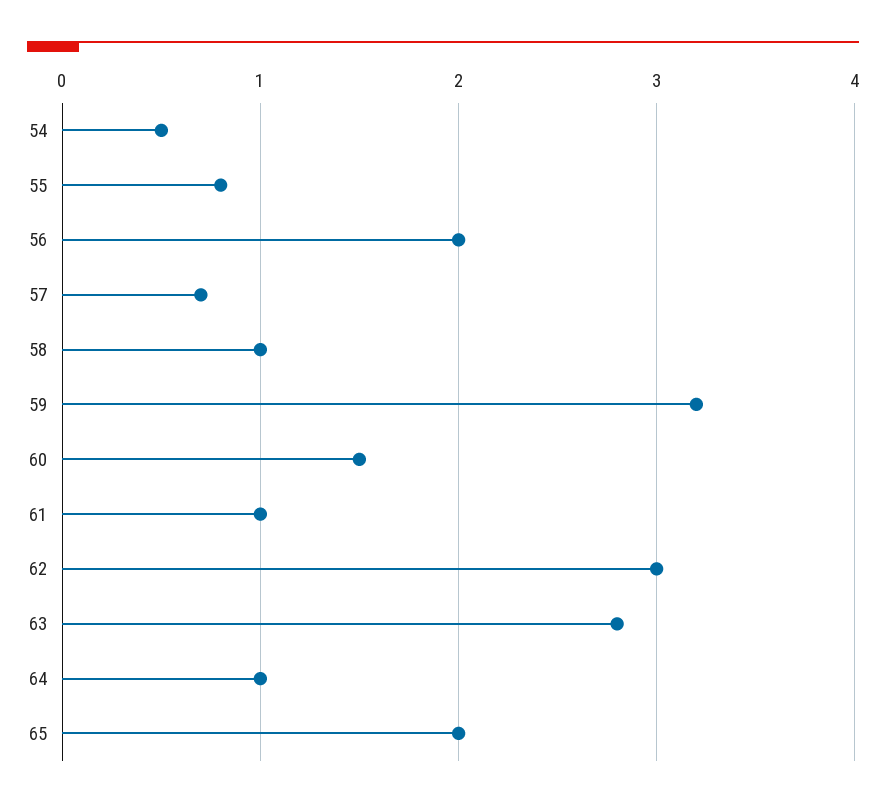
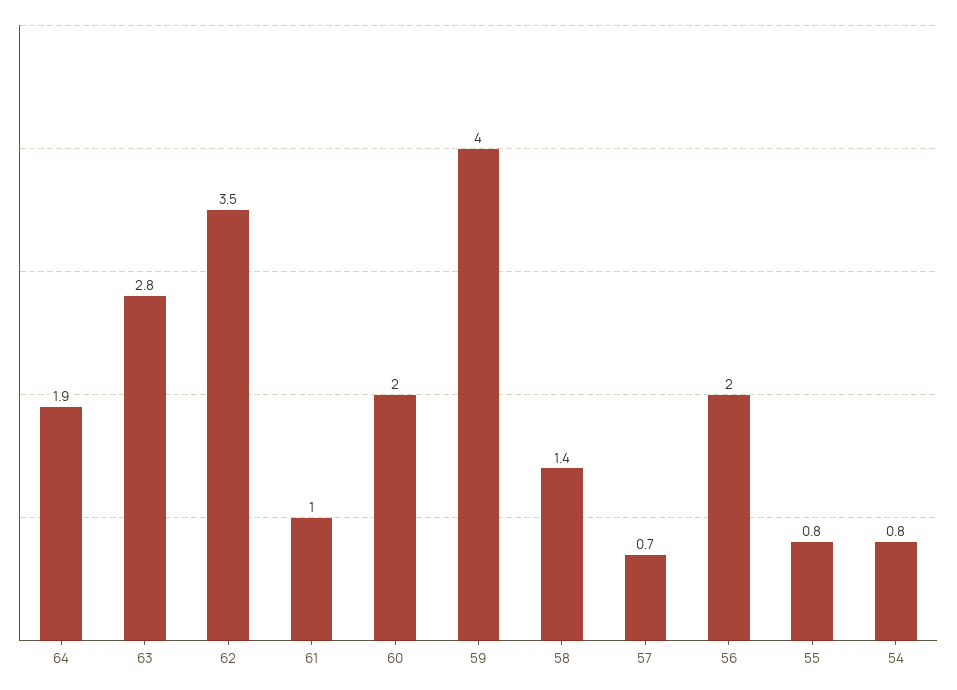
54: 0.5 -> 0.8
58: 1 -> 1.4
59: 3.2 -> 4
60: 1.5 -> 2
62: 3 -> 3.5
64: 1 -> 1.9
65: 2 -> none

